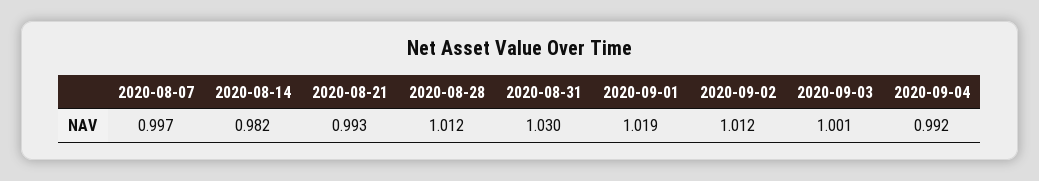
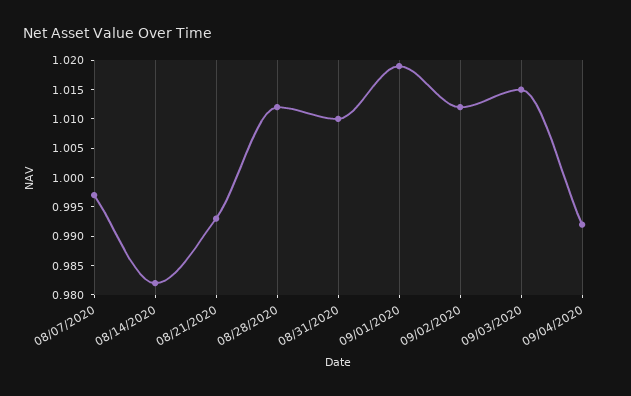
2020-08-31: 1.03 -> 1.01
2020-09-03: 1.001 -> 1.015

